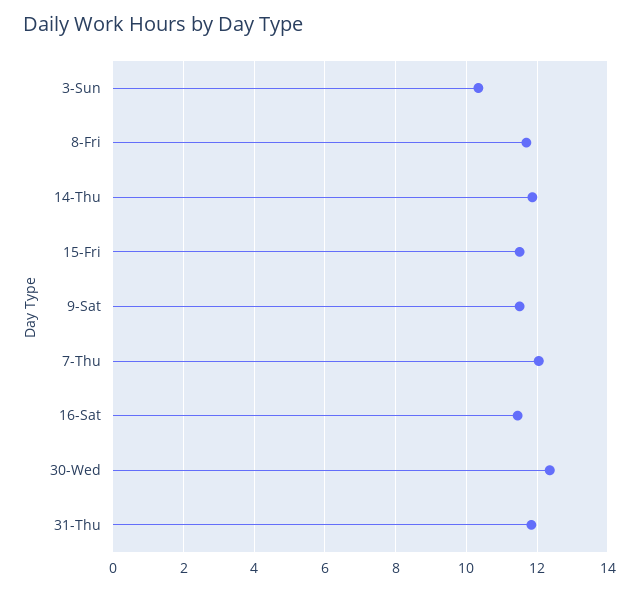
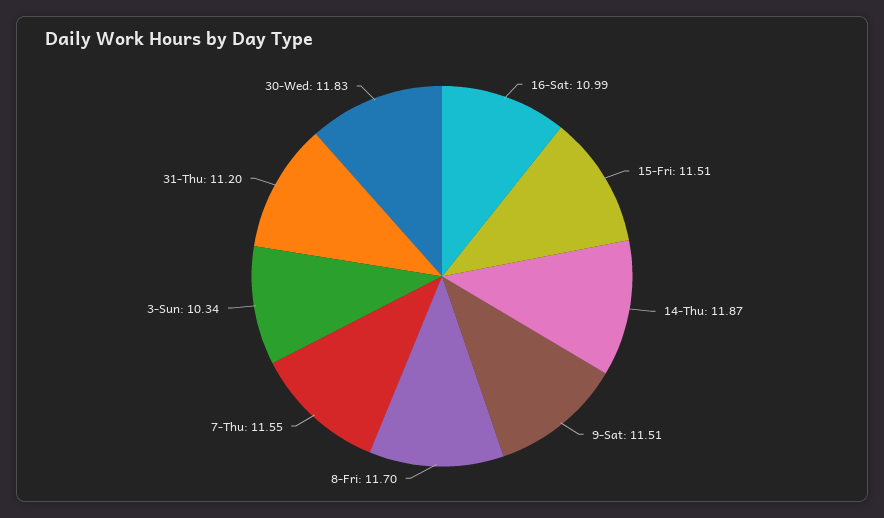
7-Thu: 12 -> 11.55
16-Sat: 11.4 -> 10.99
30-Wed: 12.4 -> 11.83
31-Thu: 11.8 -> 11.2

